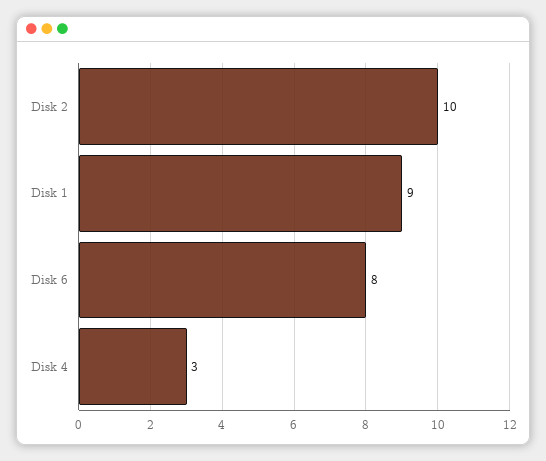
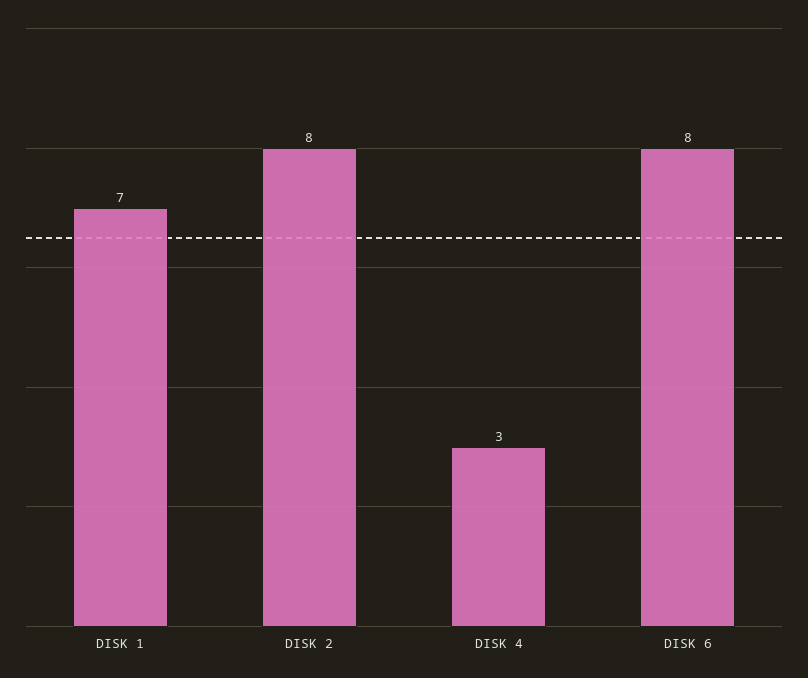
Disk 2: 10 -> 8
Disk 1: 9 -> 7

